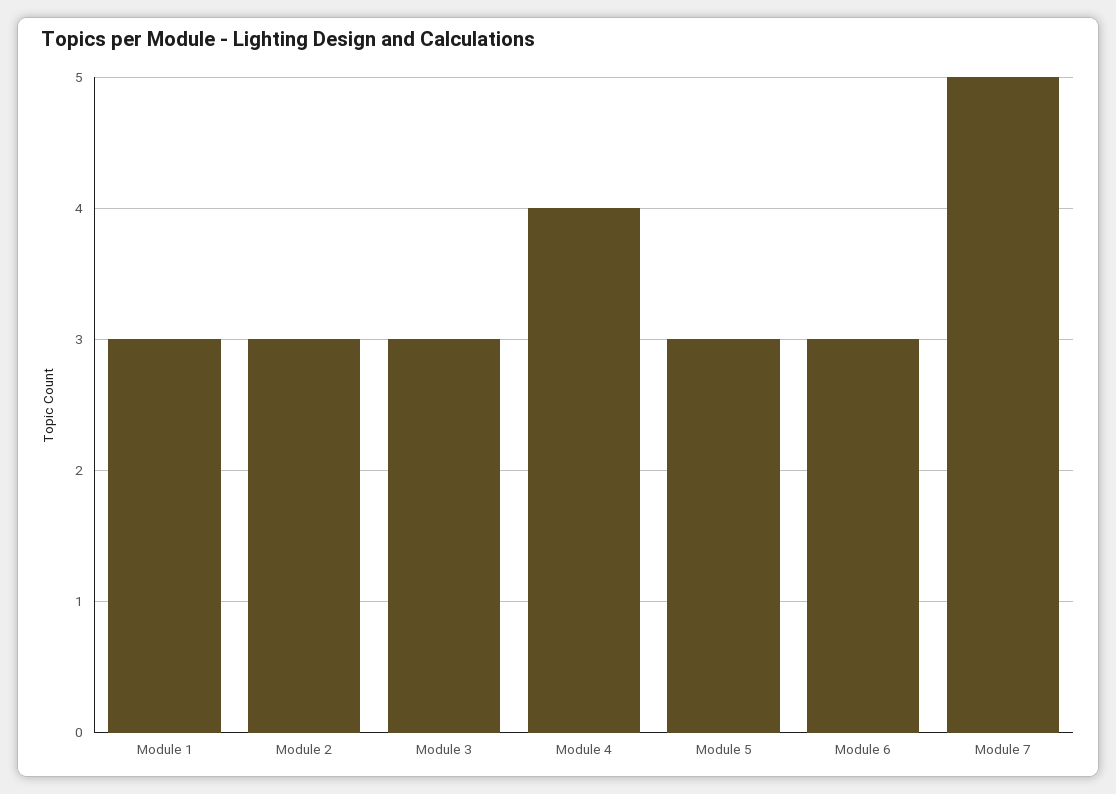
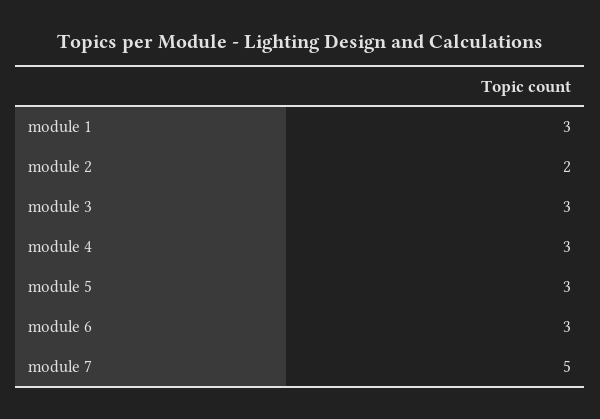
Module 2: 3 -> 2
Module 4: 4 -> 3

